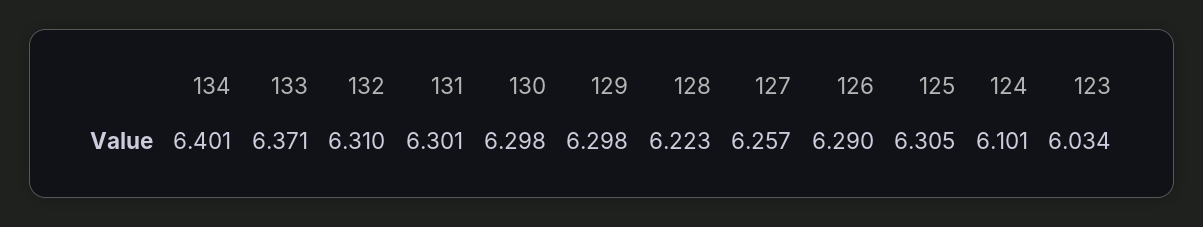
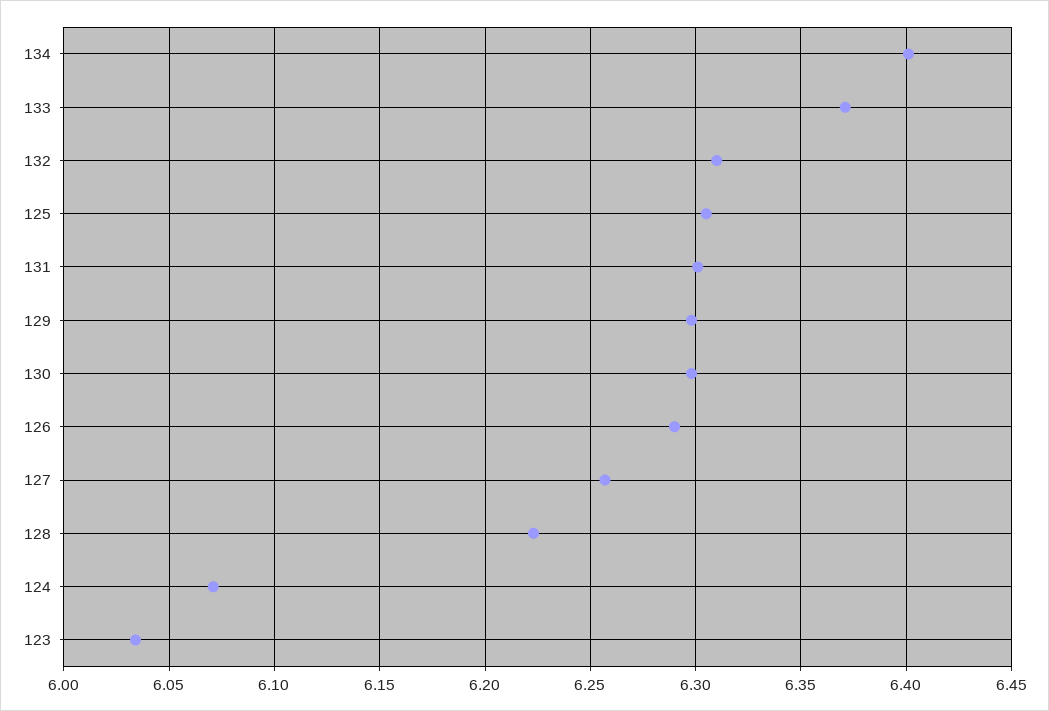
124: 6.101 -> 6.07

